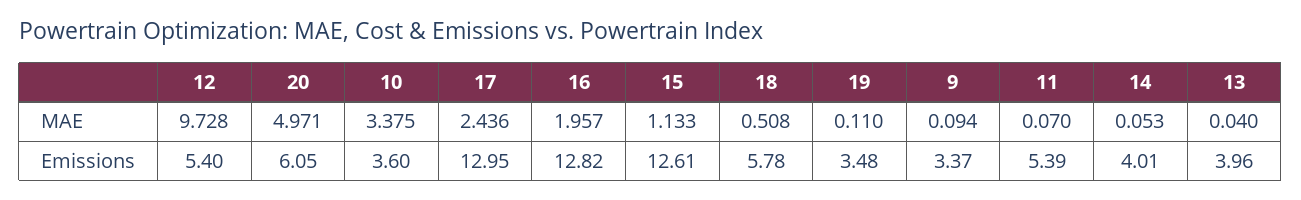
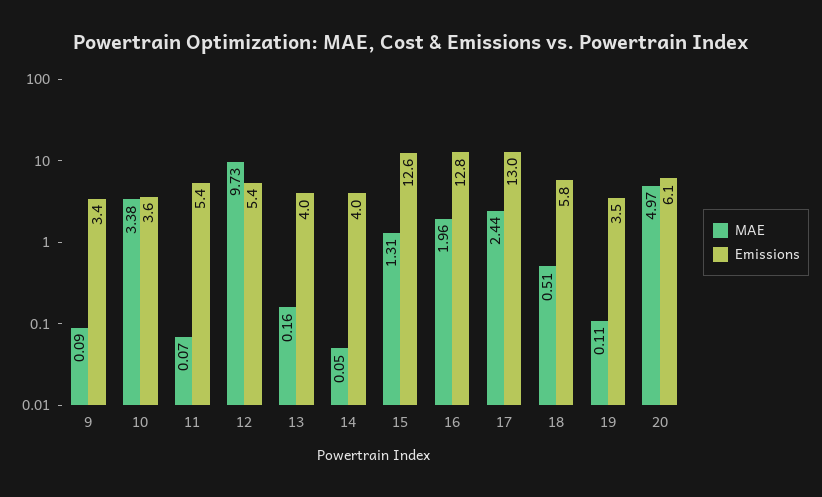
MAE, 15: 1.133 -> 1.31
MAE, 13: 0.04 -> 0.16

